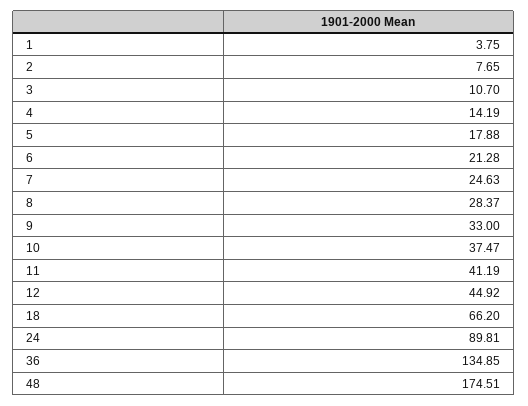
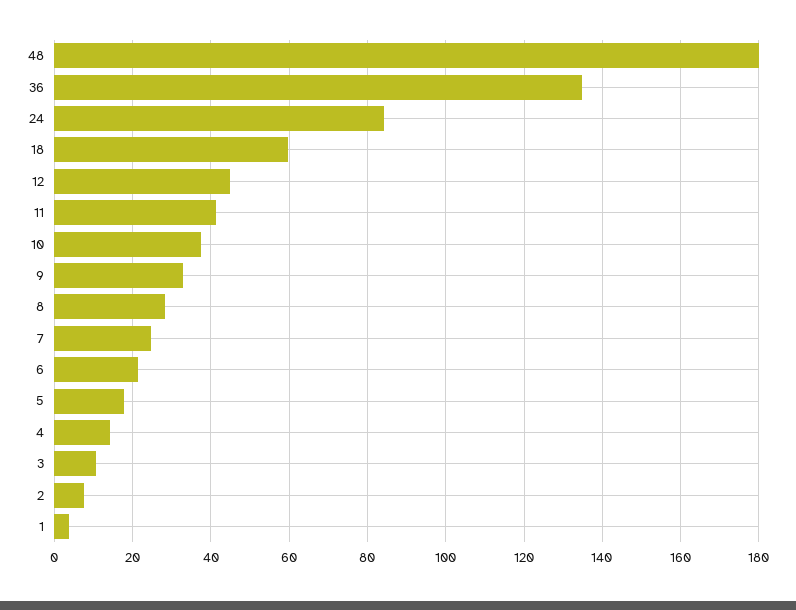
18: 66.2 -> 60
24: 89.81 -> 84
48: 174.51 -> 180

